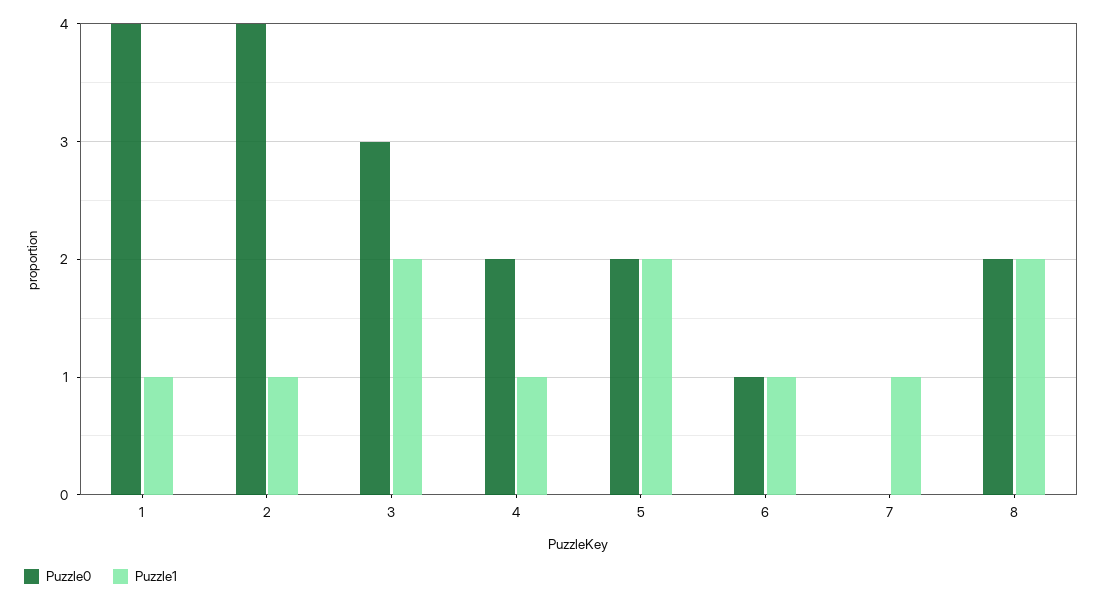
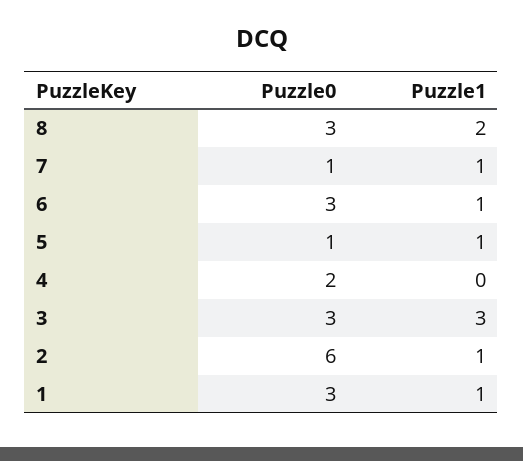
Puzzle0, 1: 4 -> 3
Puzzle0, 2: 4 -> 6
Puzzle1, 3: 2 -> 3
Puzzle1, 4: 1 -> 0
Puzzle0, 5: 2 -> 1
Puzzle1, 5: 2 -> 1
Puzzle0, 6: 1 -> 3
Puzzle0, 7: 0 -> 1
Puzzle0, 8: 2 -> 3

